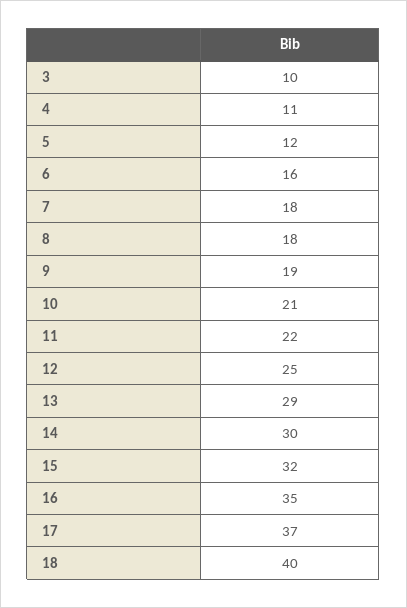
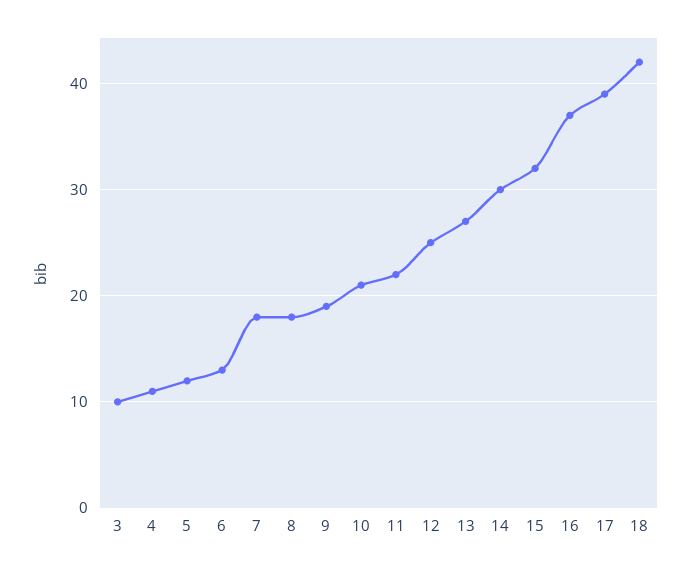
6: 16 -> 13
13: 29 -> 27
16: 35 -> 37
17: 37 -> 39
18: 40 -> 42

